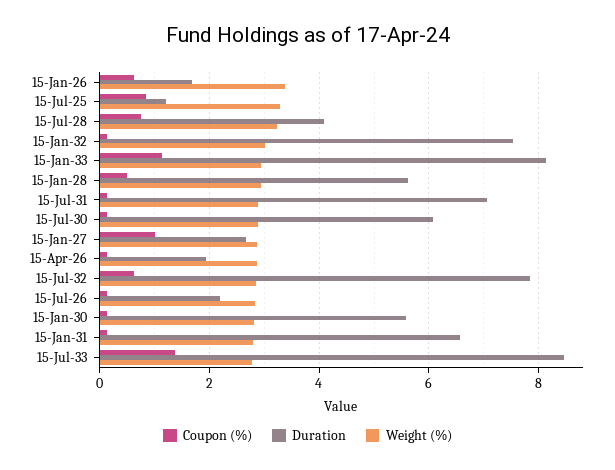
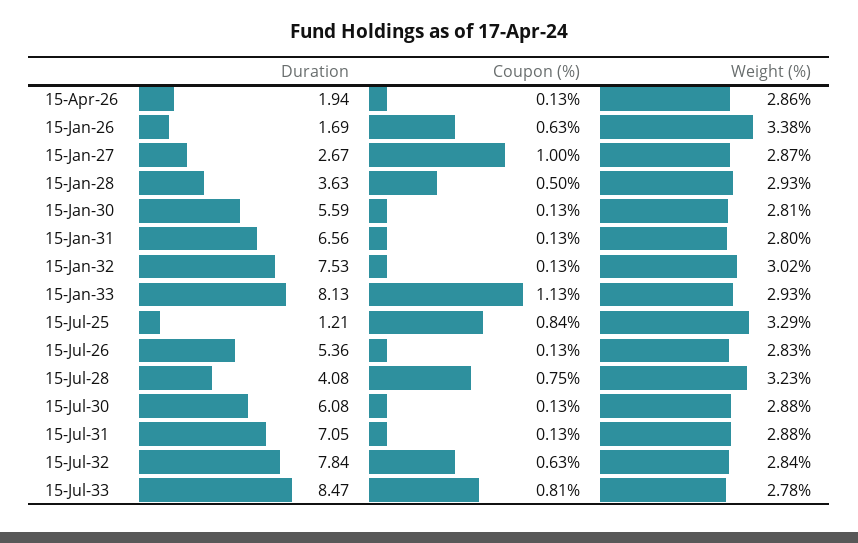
Duration, 15-Jan-28: 5.6 -> 3.63
Duration, 15-Jul-26: 2.2 -> 5.36
Coupon (%), 15-Jul-33: 1.4 -> 0.81

